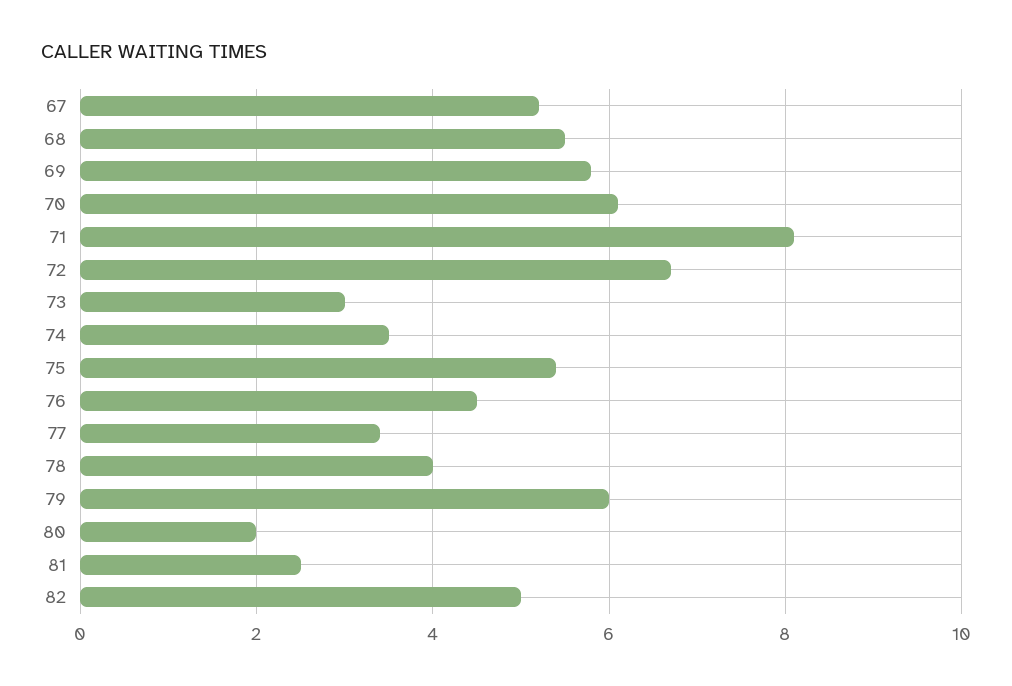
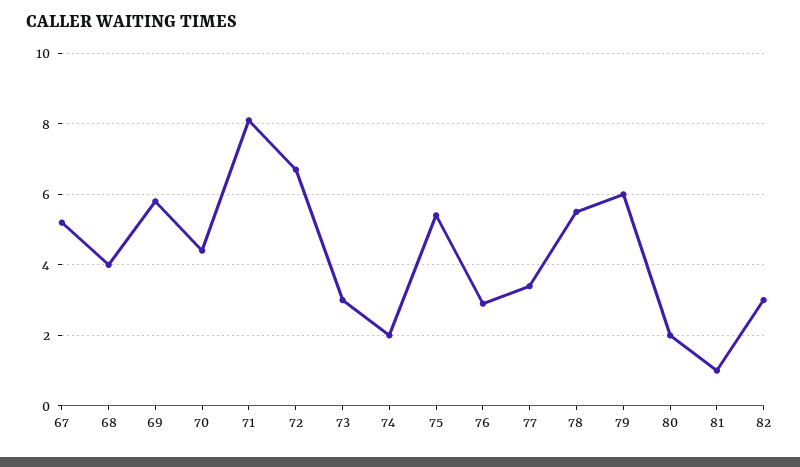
68: 5.5 -> 4
70: 6 -> 4.5
74: 3.5 -> 2
76: 4.5 -> 3
78: 4 -> 5.5
81: 2.5 -> 1
82: 5 -> 3

